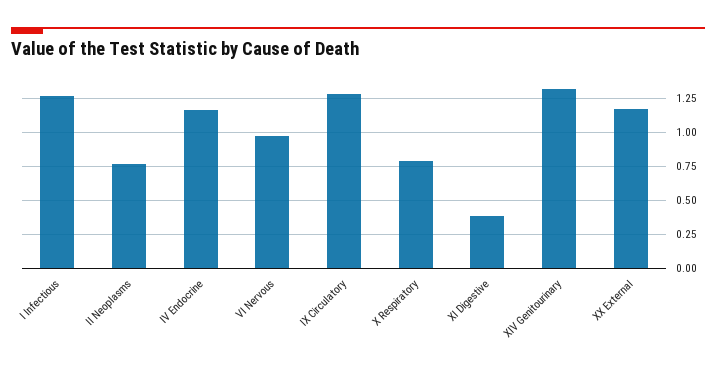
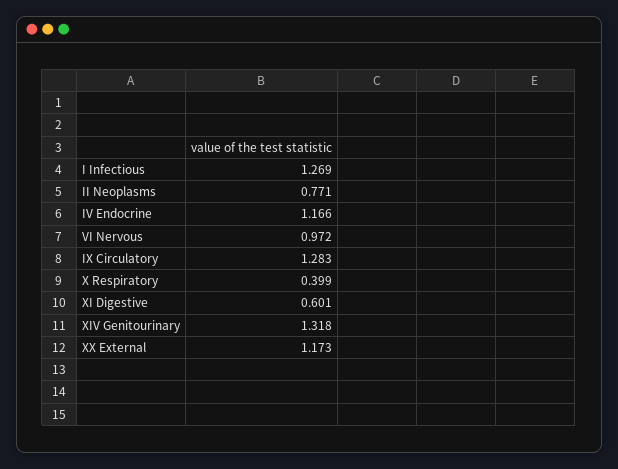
X Respiratory: 0.8 -> 0.399
XI Digestive: 0.4 -> 0.601

